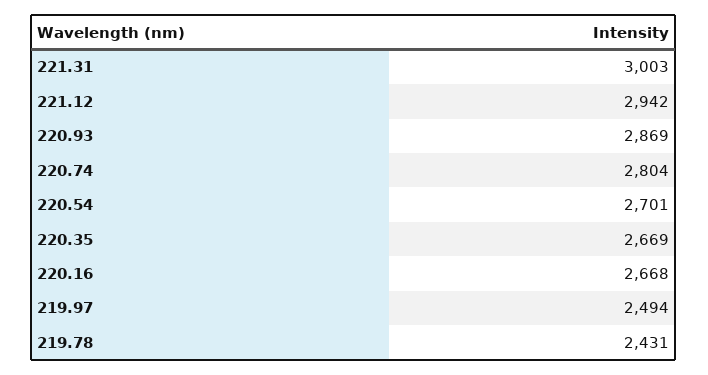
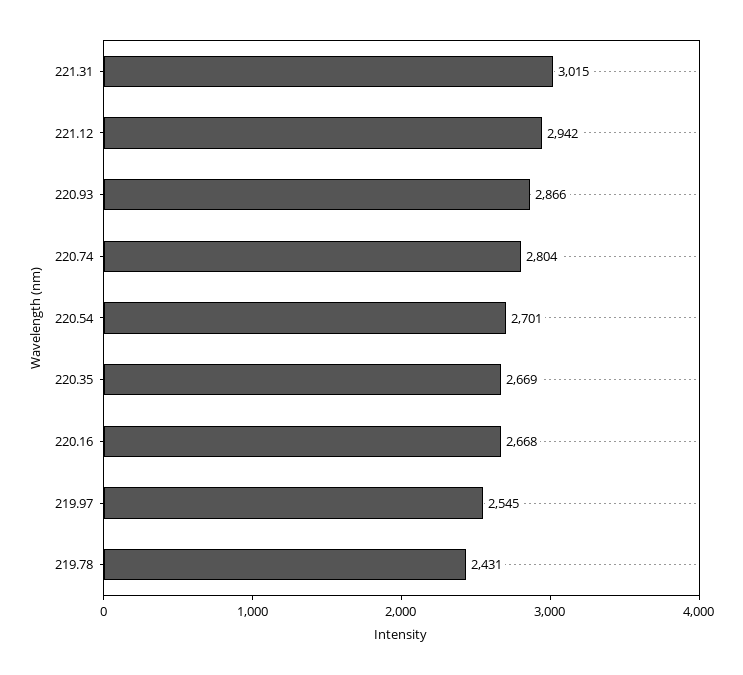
221.31: 3003 -> 3015
220.93: 2869 -> 2866
219.97: 2494 -> 2545

